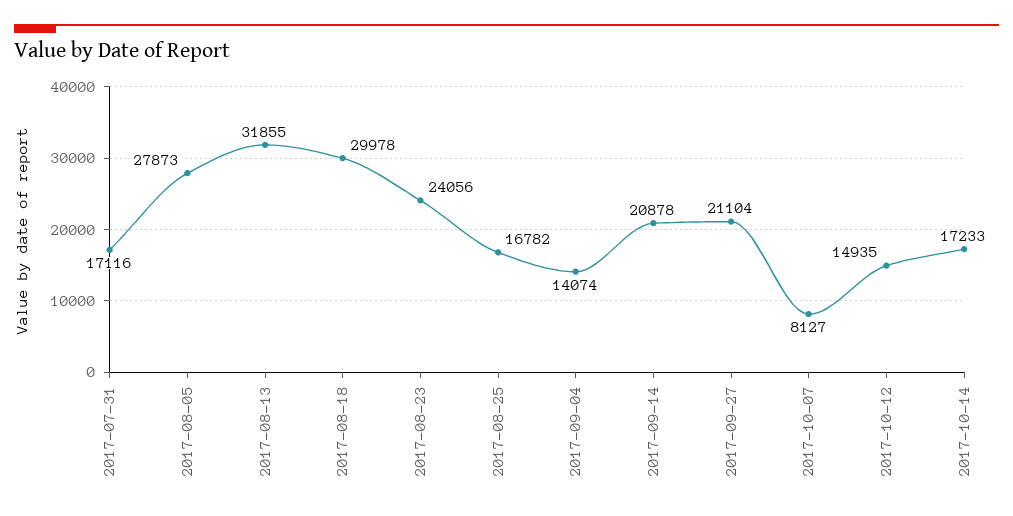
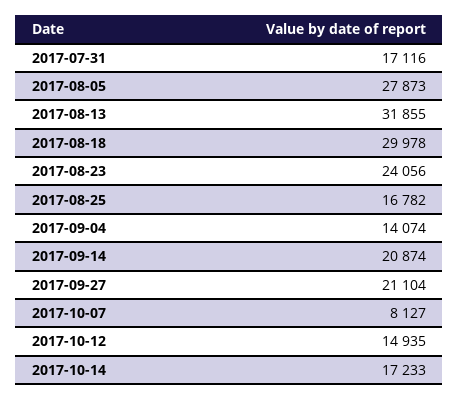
2017-09-14: 20878 -> 20874

